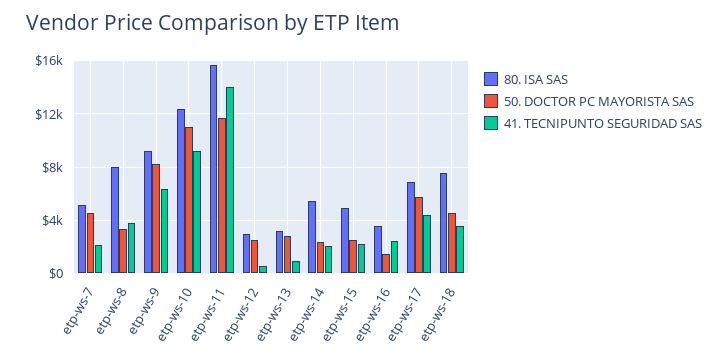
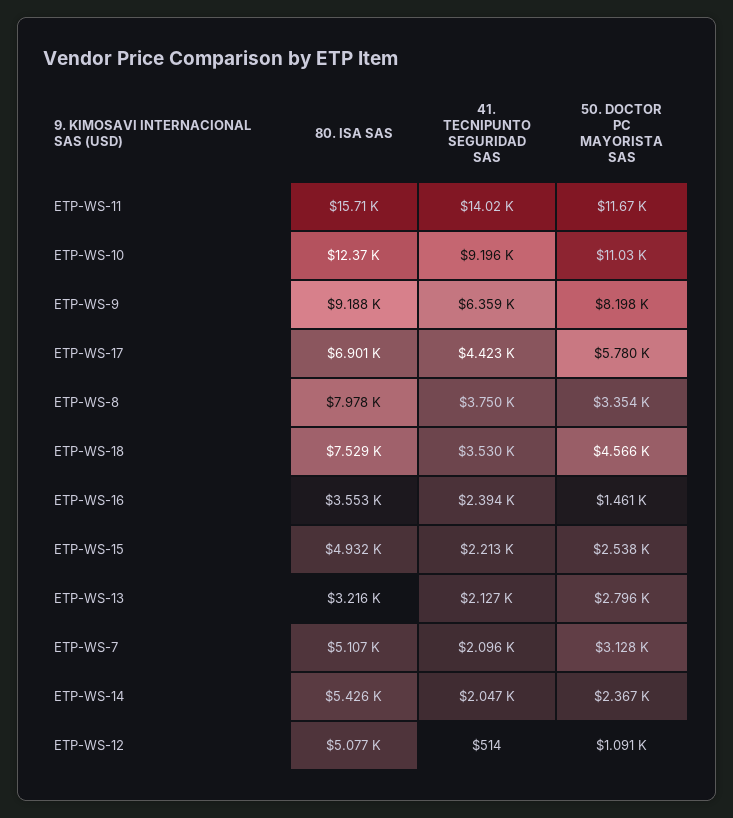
50. DOCTOR PC MAYORISTA SAS, etp-ws-7: 4500 -> 3128
80. ISA SAS, etp-ws-12: 3000 -> 5077
50. DOCTOR PC MAYORISTA SAS, etp-ws-12: 2500 -> 1091
41. TECNIPUNTO SEGURIDAD SAS, etp-ws-13: 1000 -> 2127

